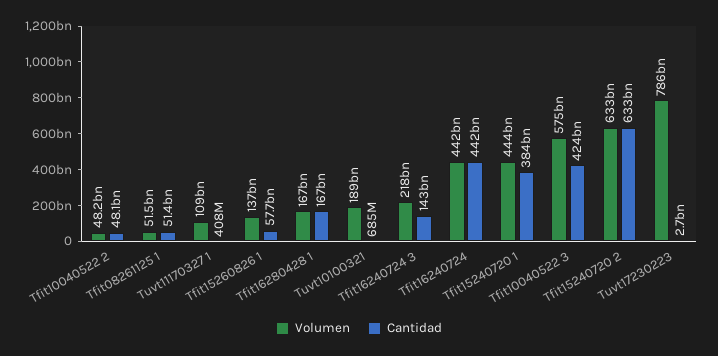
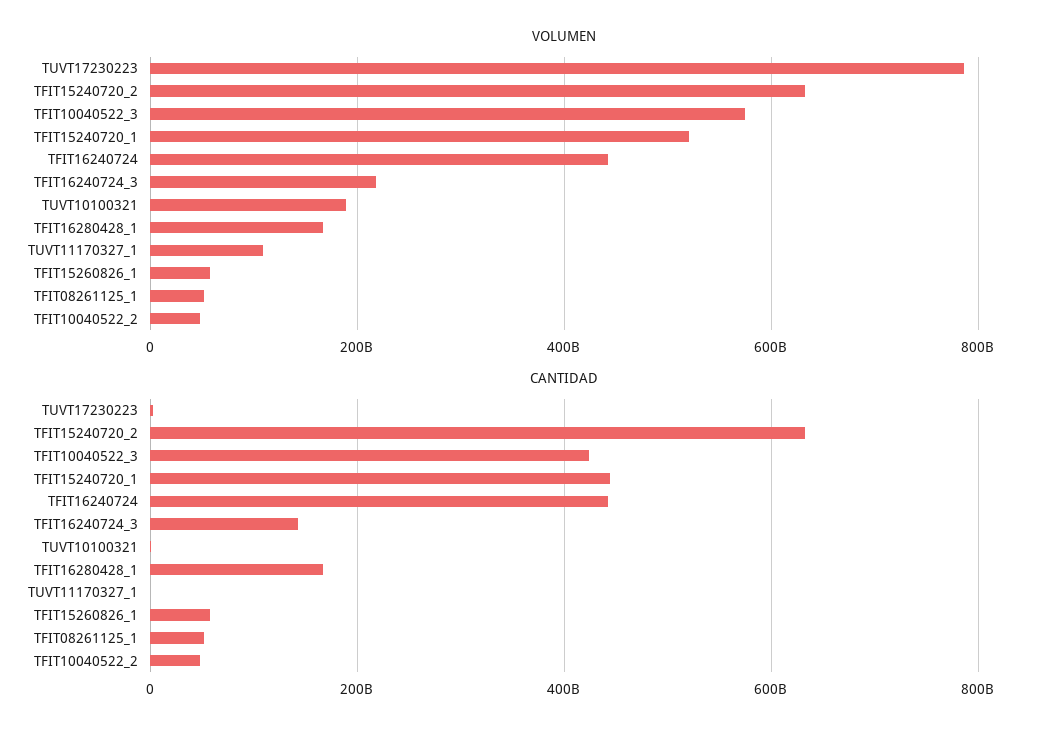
Volumen, Tfit15260826 1: 137000000000 -> 60000000000
Volumen, Tfit15240720 1: 444000000000 -> 520000000000
Cantidad, Tfit15240720 1: 384000000000 -> 440000000000

